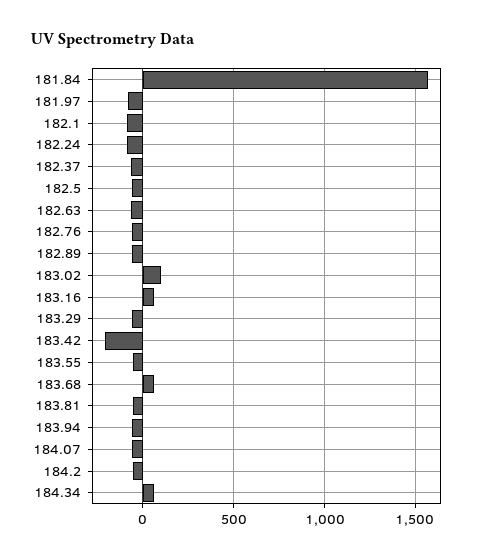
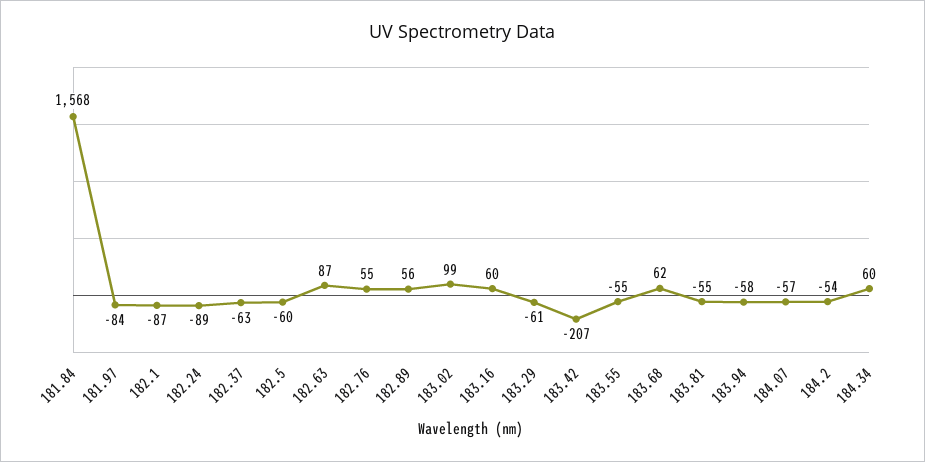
182.63: -50 -> 87
182.76: -50 -> 55
182.89: -50 -> 56

